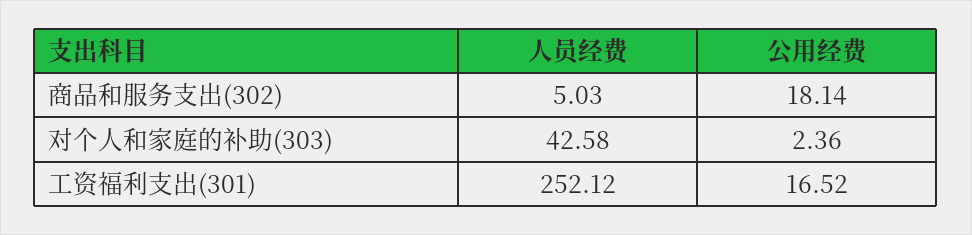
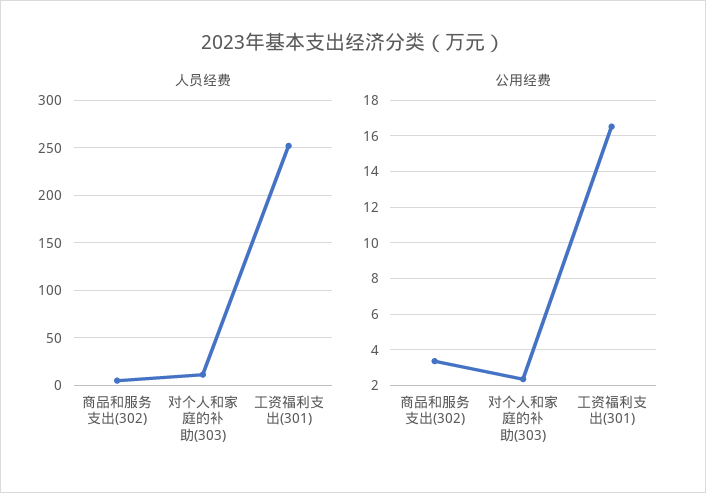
公用经费, 商品和服务支出(302): 18.14 -> 3.5
人员经费, 对个人和家庭的补助(303): 42.58 -> 10

